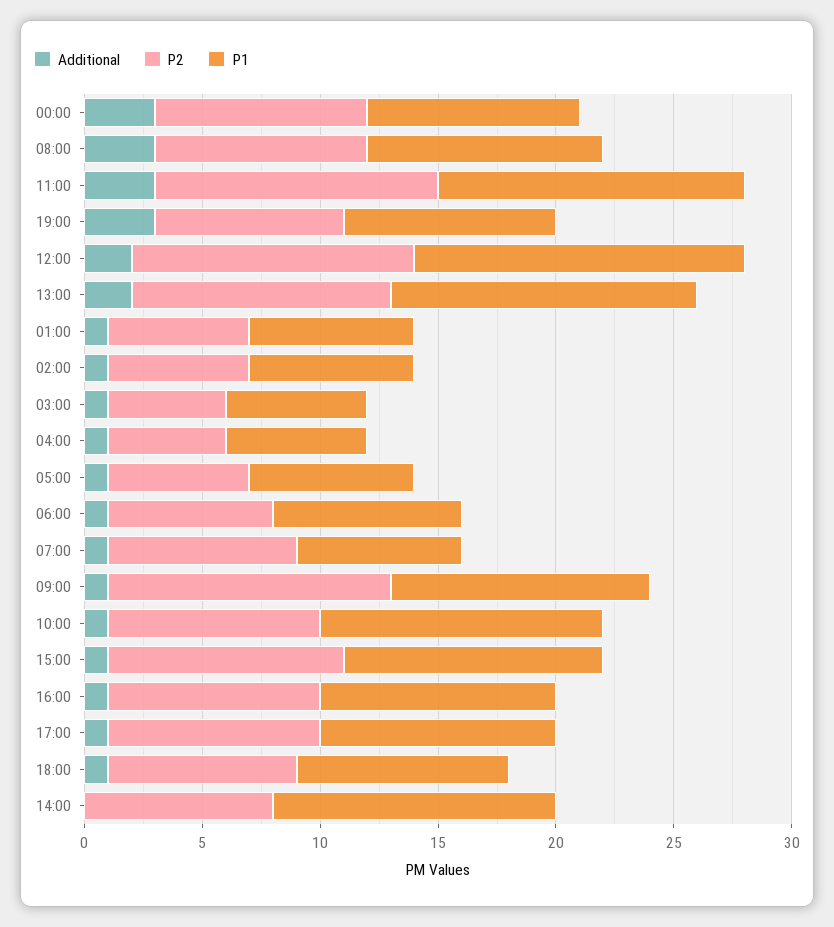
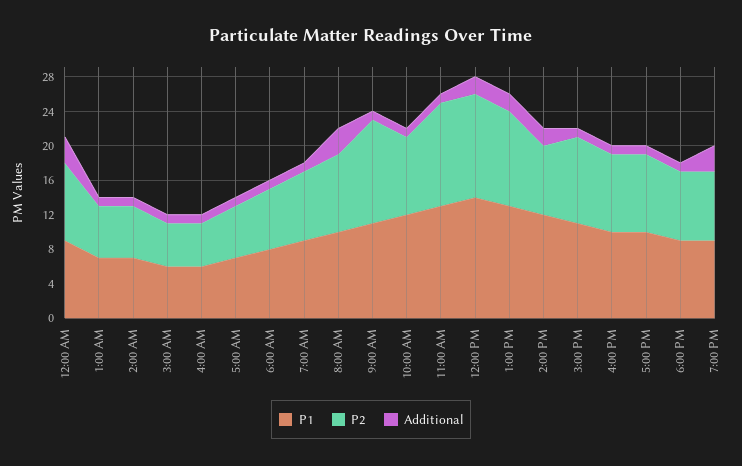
Additional, 11:00: 3 -> 1
P1, 07:00: 7 -> 9
Additional, 14:00: 0 -> 2

